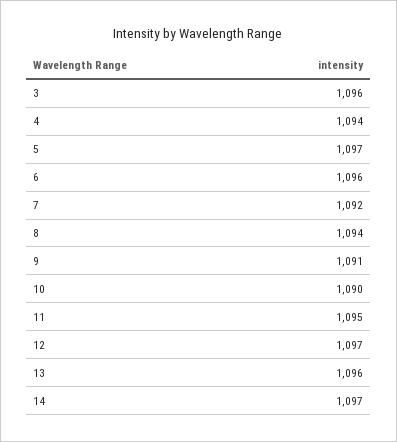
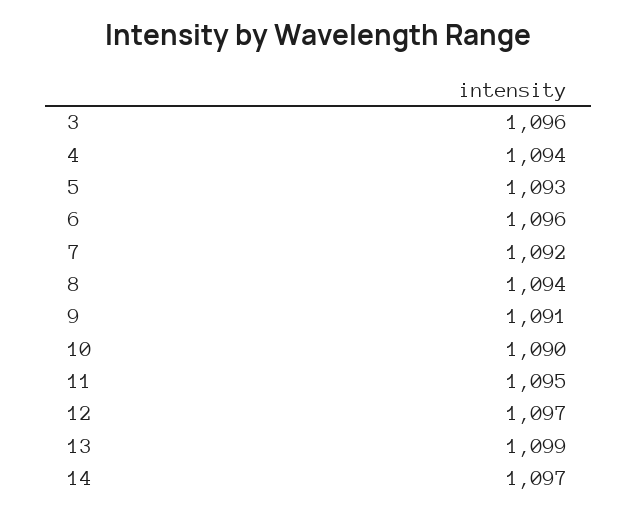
5: 1097 -> 1093
13: 1096 -> 1099

